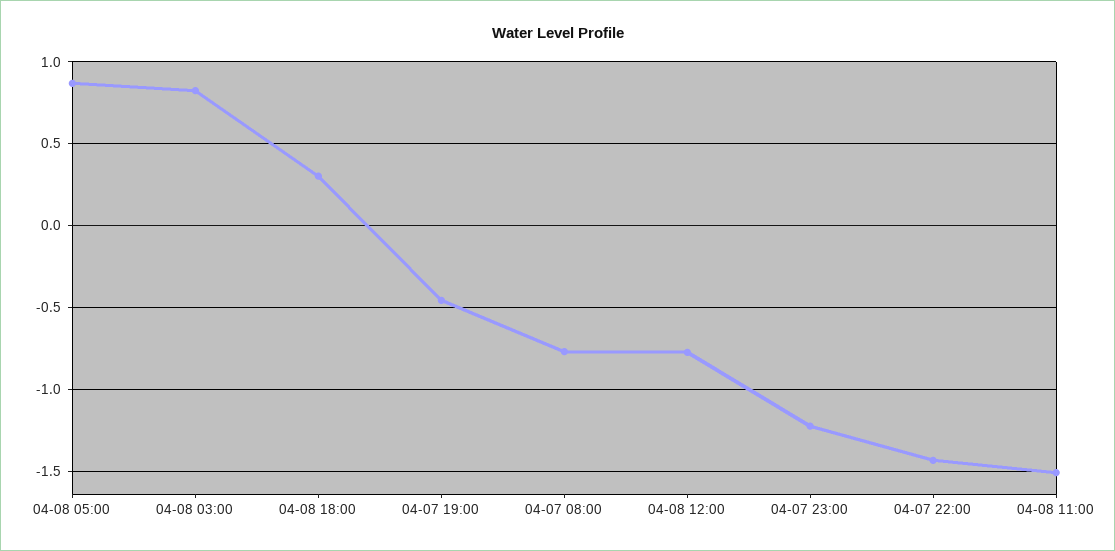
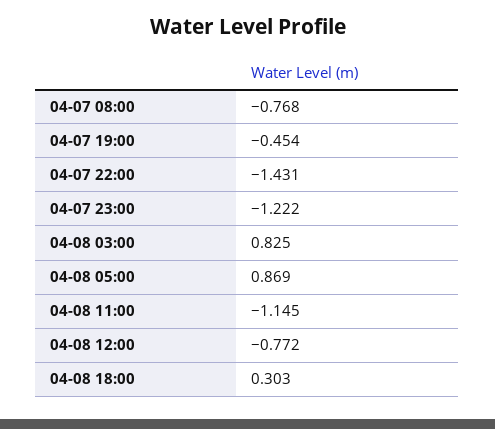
04-08 11:00: -1.5 -> -1.145

